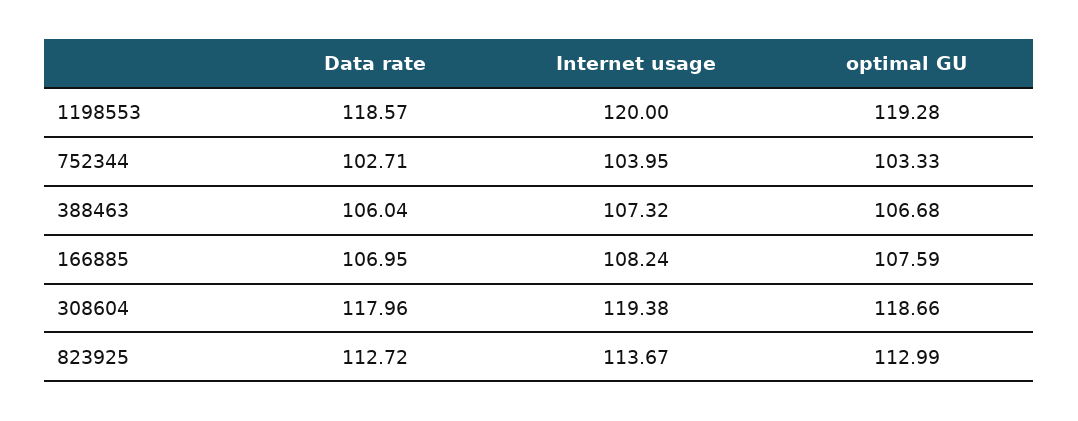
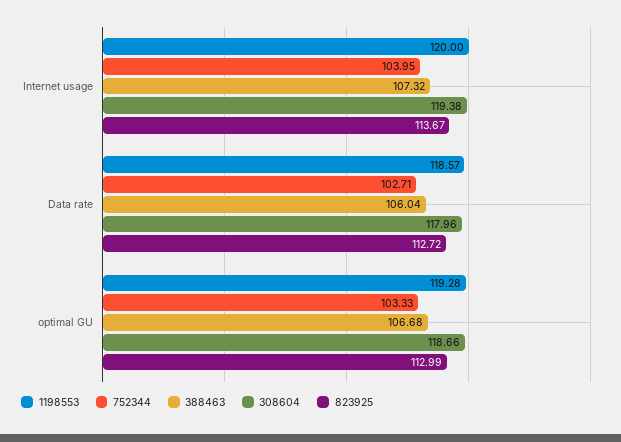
166885, Data rate: 106.95 -> none
166885, Internet usage: 108.24 -> none
166885, optimal GU: 107.59 -> none

